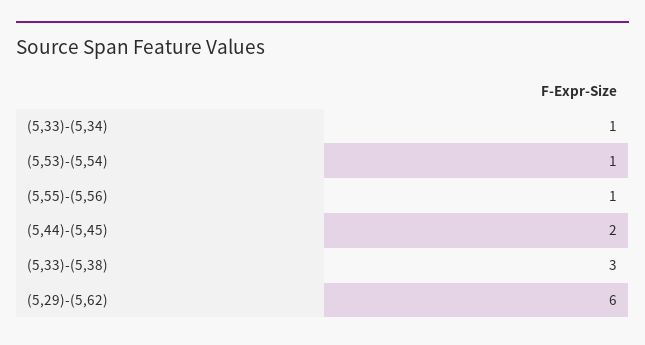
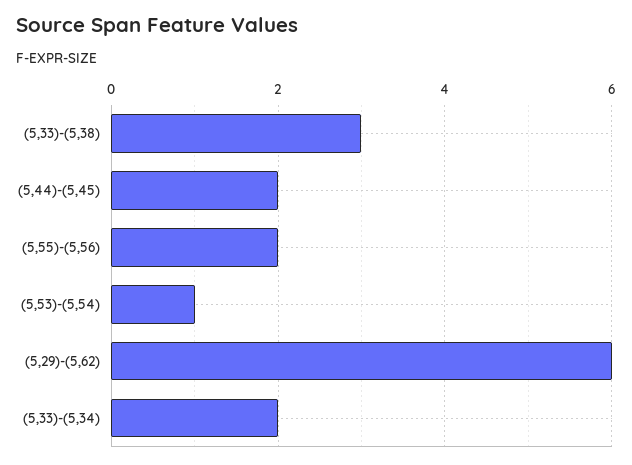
(5,33)-(5,34): 1 -> 2
(5,55)-(5,56): 1 -> 2

